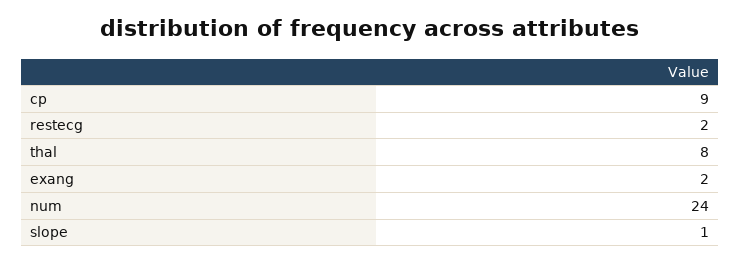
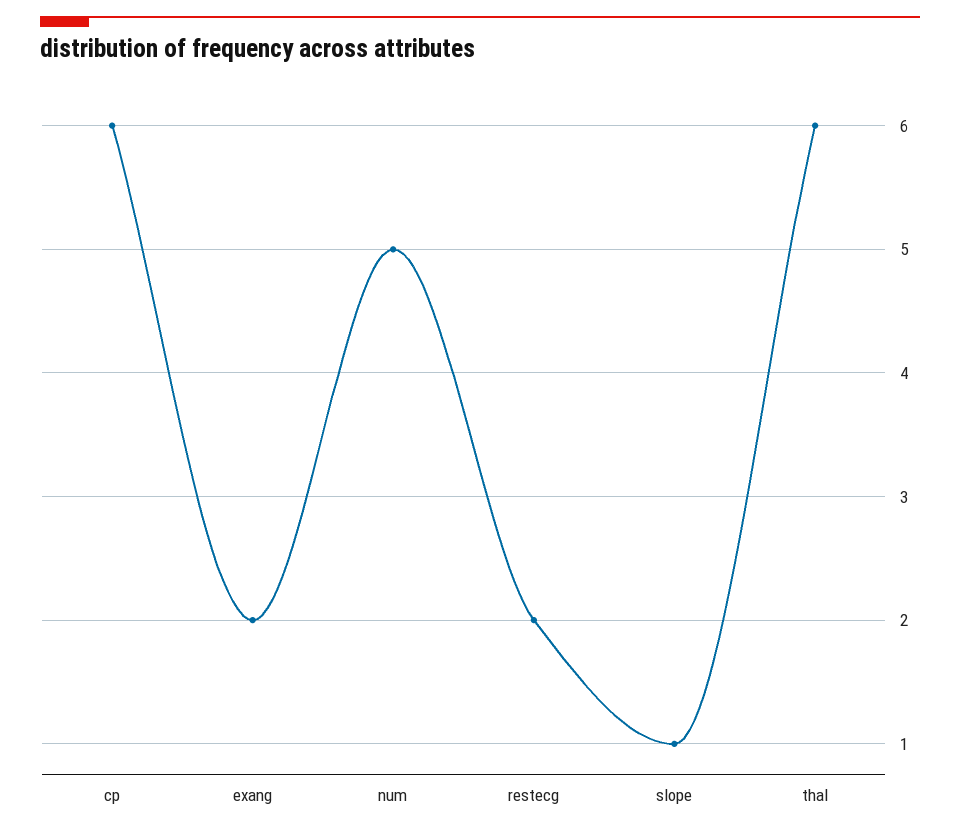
cp: 9 -> 6
thal: 8 -> 6
num: 24 -> 5

